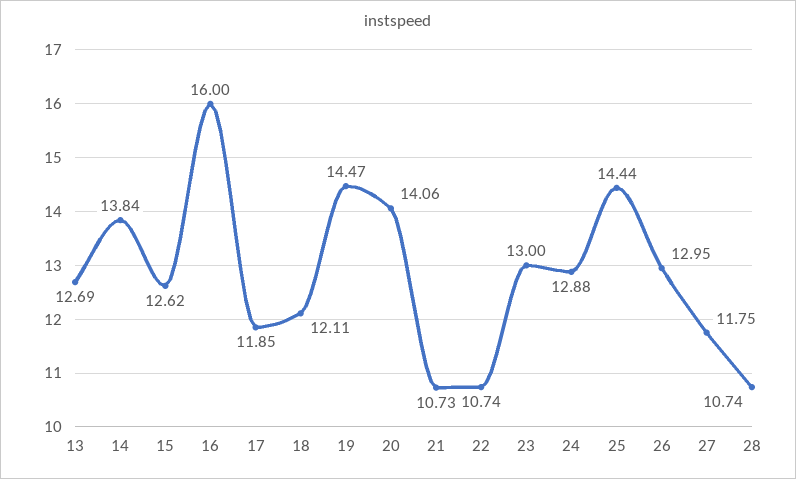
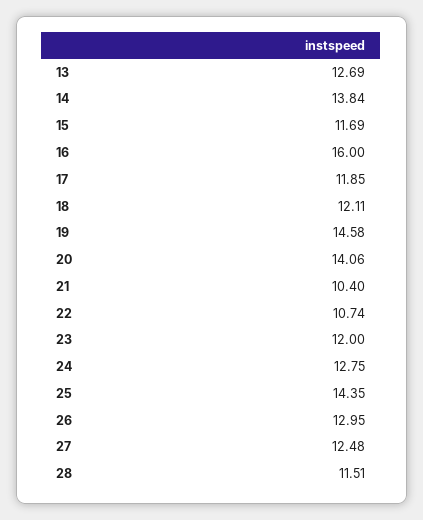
15: 12.62 -> 11.69
19: 14.47 -> 14.58
21: 10.73 -> 10.4
23: 13 -> 12
24: 12.88 -> 12.75
25: 14.44 -> 14.35
27: 11.75 -> 12.48
28: 10.74 -> 11.51

